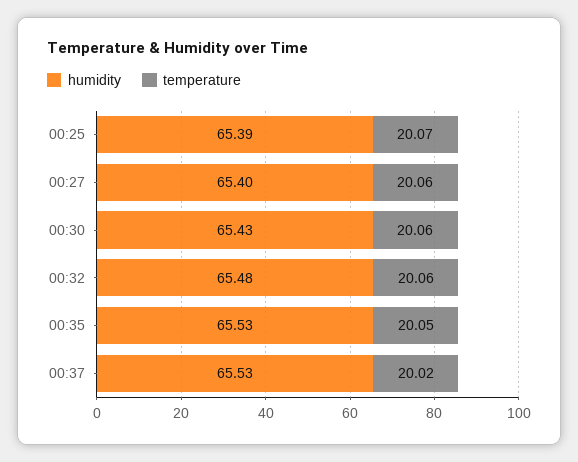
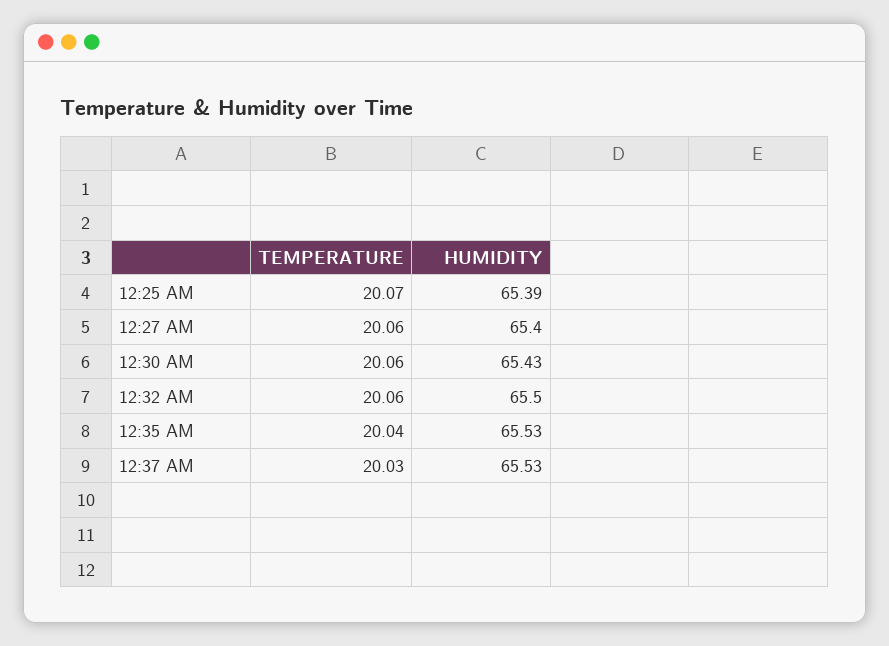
humidity, 00:32: 65.48 -> 65.5
temperature, 00:35: 20.05 -> 20.04
temperature, 00:37: 20.02 -> 20.03

